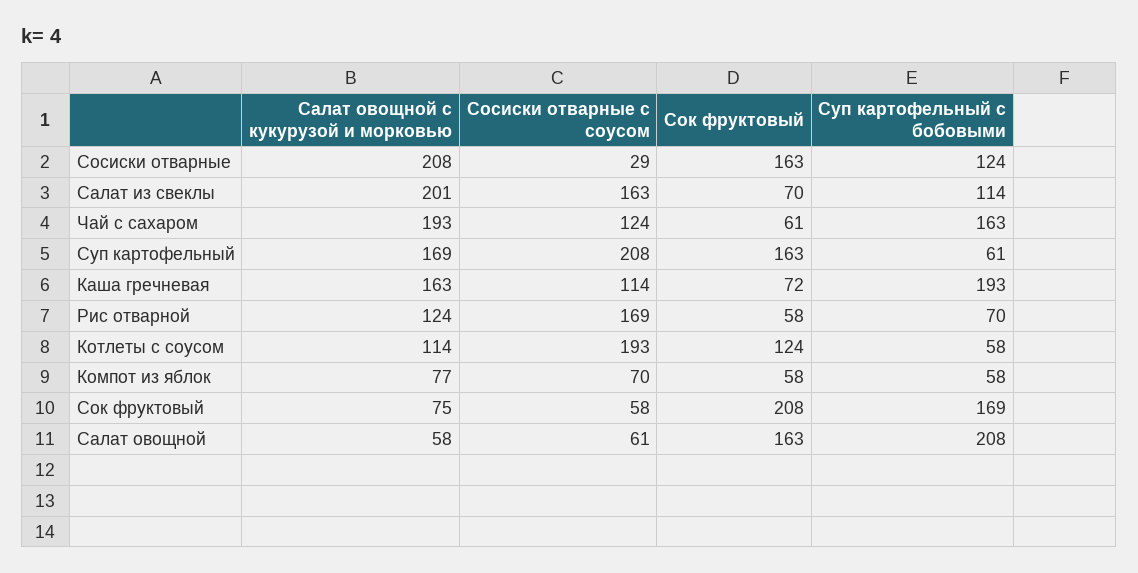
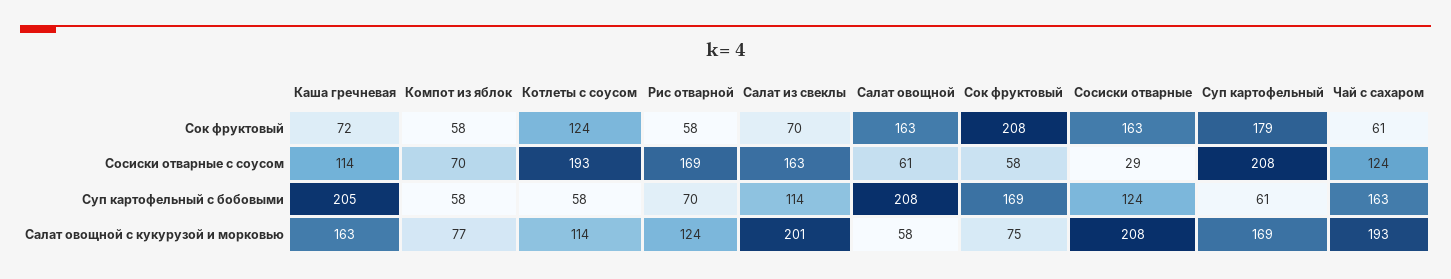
Сок фруктовый, Суп картофельный: 163 -> 179
Суп картофельный с бобовыми, Каша гречневая: 193 -> 205

